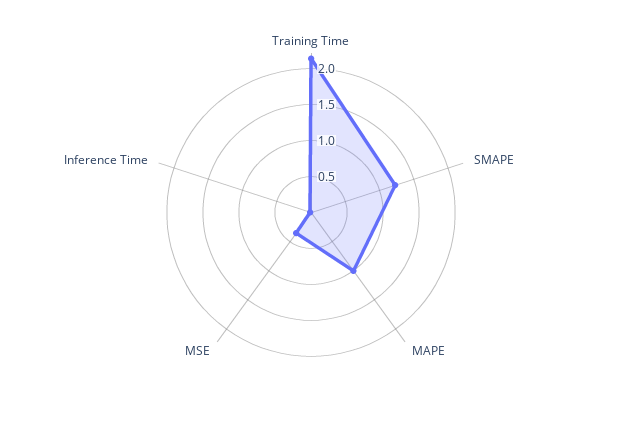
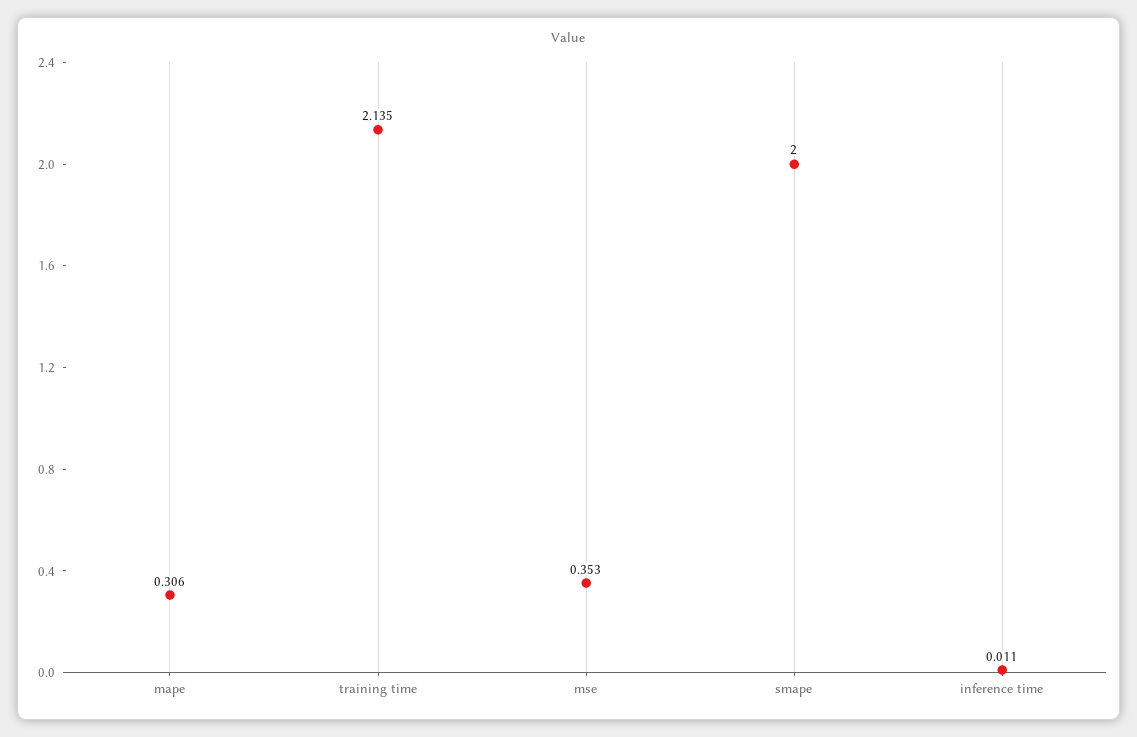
SMAPE: 1.25 -> 2
MAPE: 1 -> 0.306

